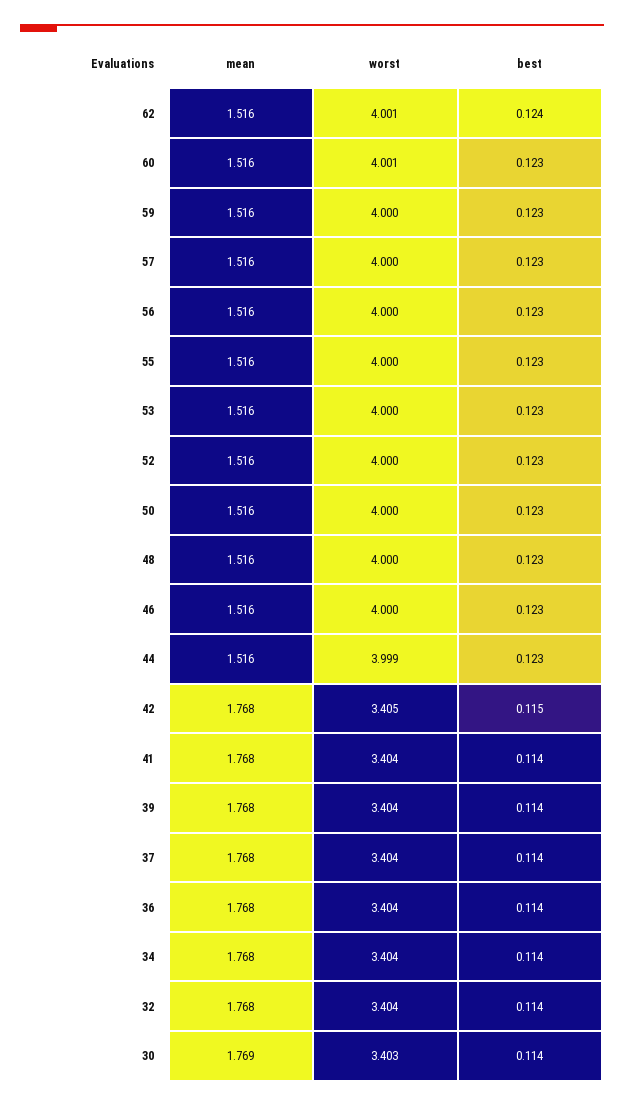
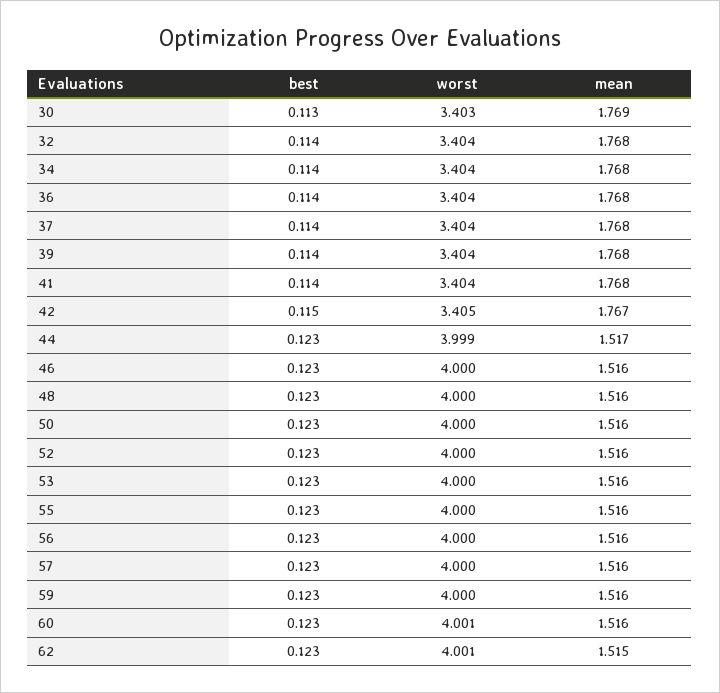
mean, 62: 1.516 -> 1.515
best, 62: 0.124 -> 0.123
mean, 44: 1.516 -> 1.517
mean, 42: 1.768 -> 1.767
best, 30: 0.114 -> 0.113

